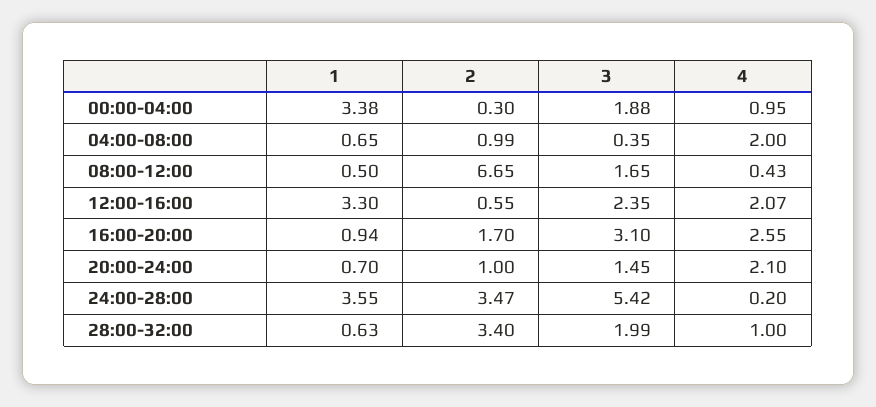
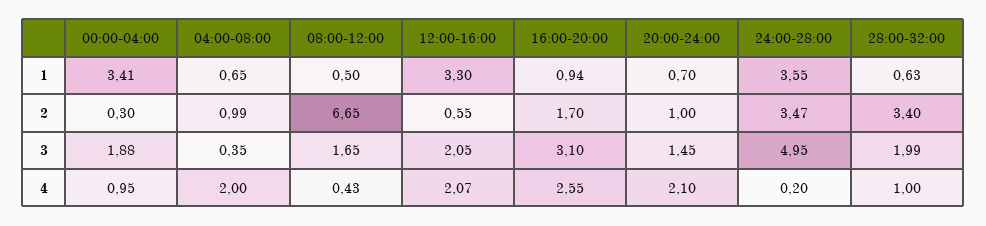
1, 00:00-04:00: 3.38 -> 3.41
3, 12:00-16:00: 2.35 -> 2.05
3, 24:00-28:00: 5.42 -> 4.95

